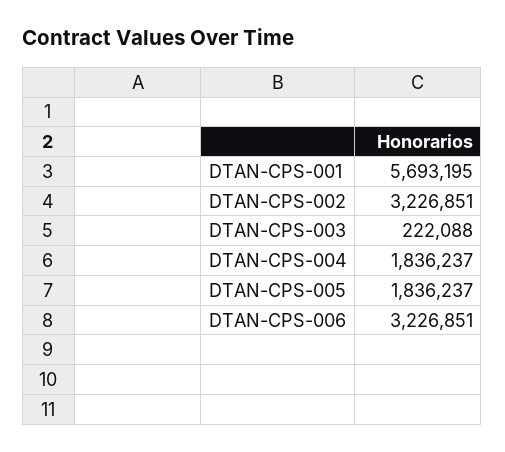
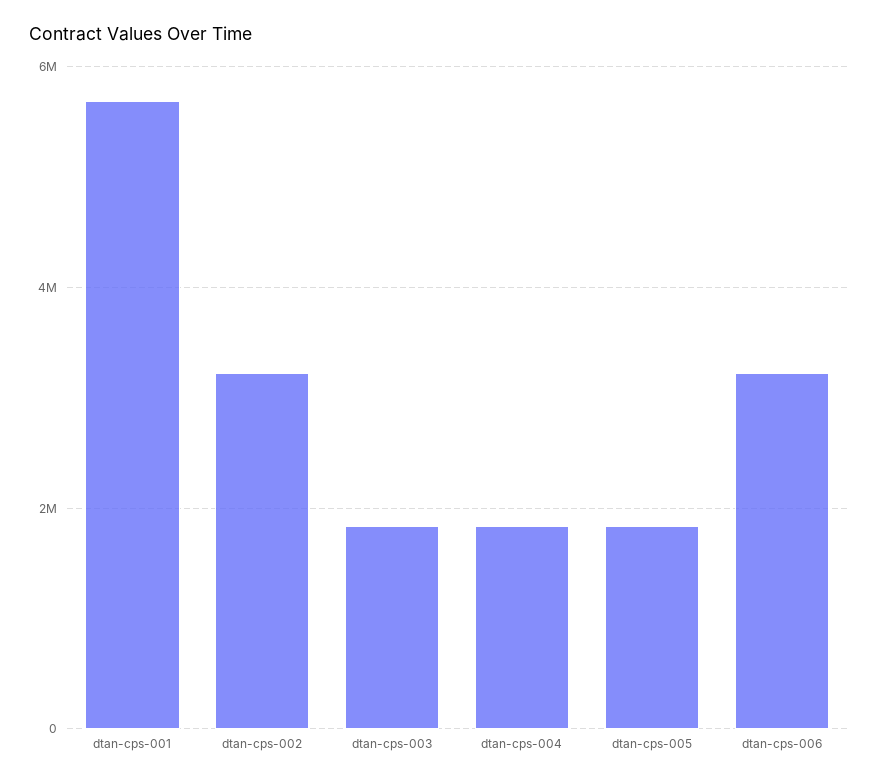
DTAN-CPS-003: 222088 -> 1800000

